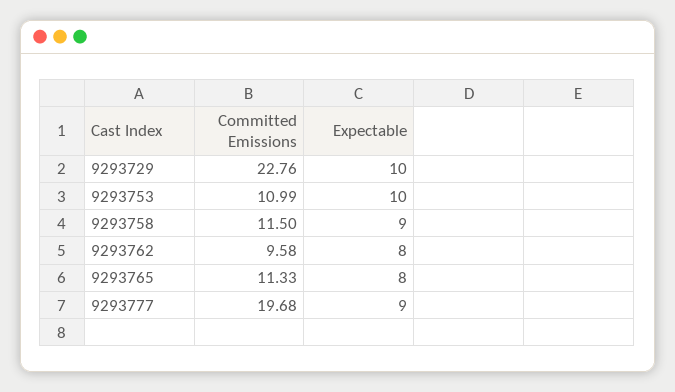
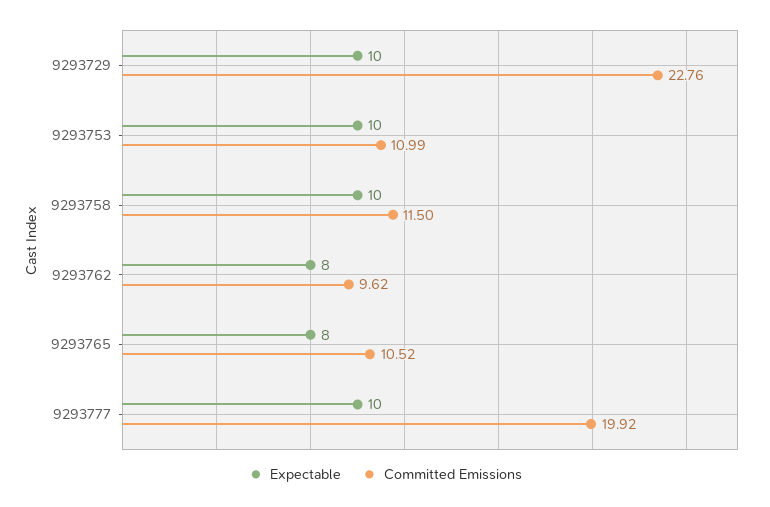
Expectable, 9293758: 9 -> 10
Committed Emissions, 9293762: 9.58 -> 9.62
Committed Emissions, 9293765: 11.33 -> 10.52
Committed Emissions, 9293777: 19.68 -> 19.92
Expectable, 9293777: 9 -> 10

